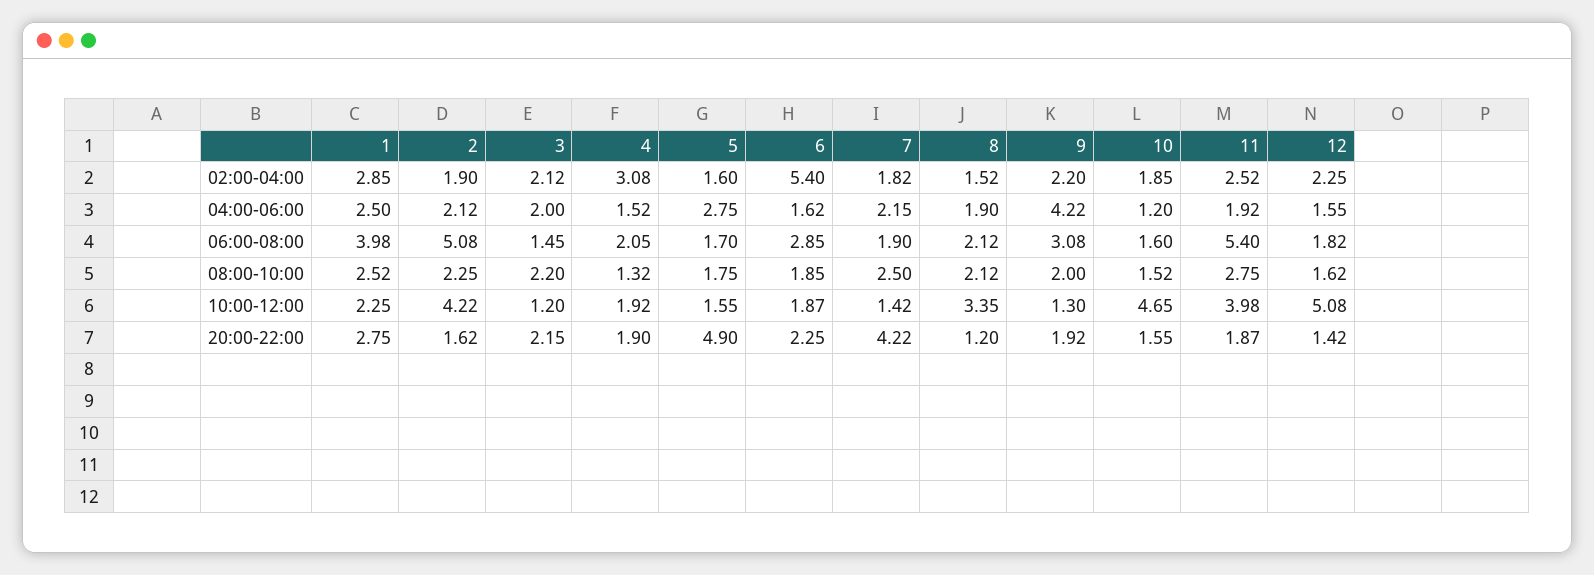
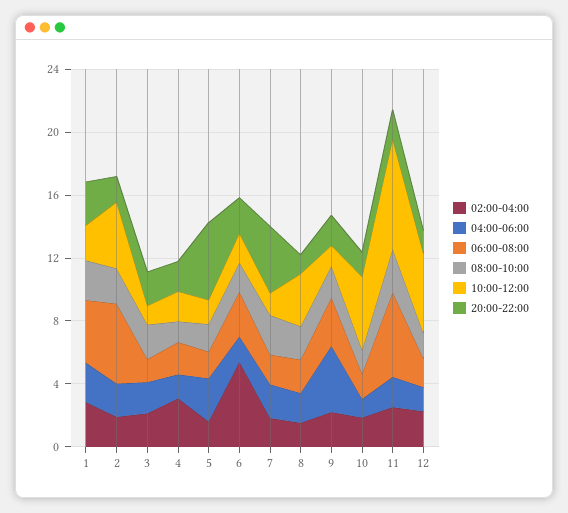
10:00-12:00, 11: 3.98 -> 7

